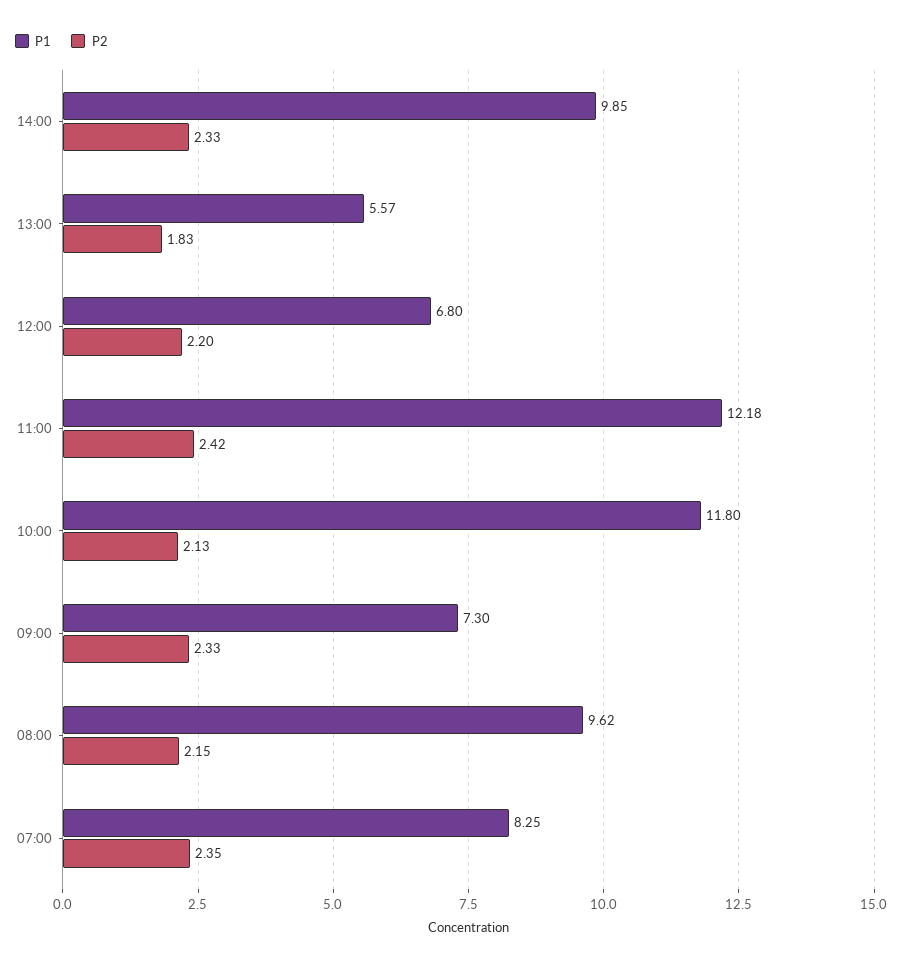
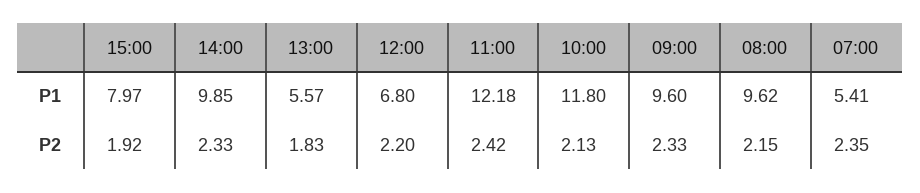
P1, 09:00: 7.3 -> 9.6
P1, 07:00: 8.25 -> 5.41
P1, 15:00: none -> 7.97
P2, 15:00: none -> 1.92

